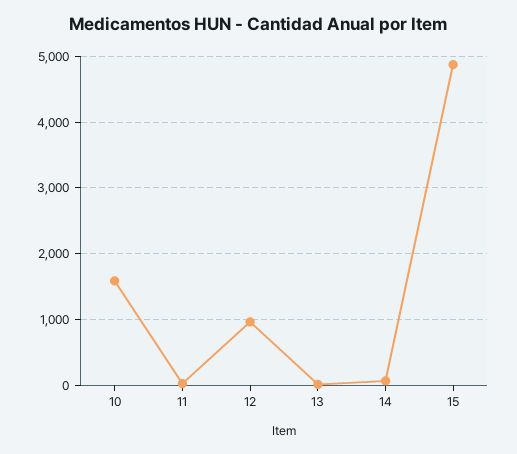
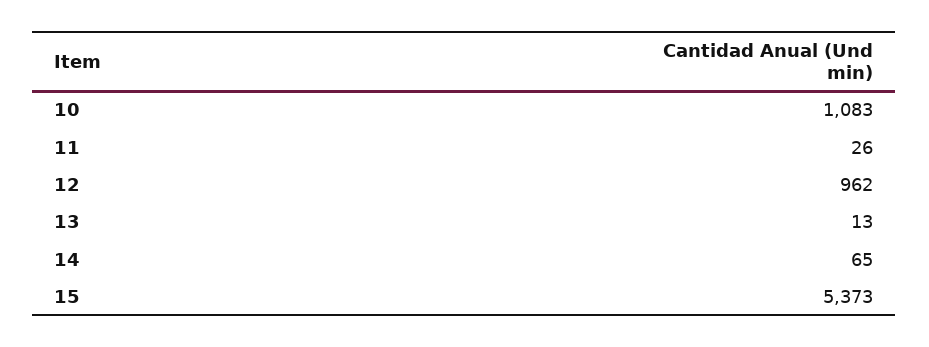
10: 1600 -> 1083
15: 4900 -> 5373

